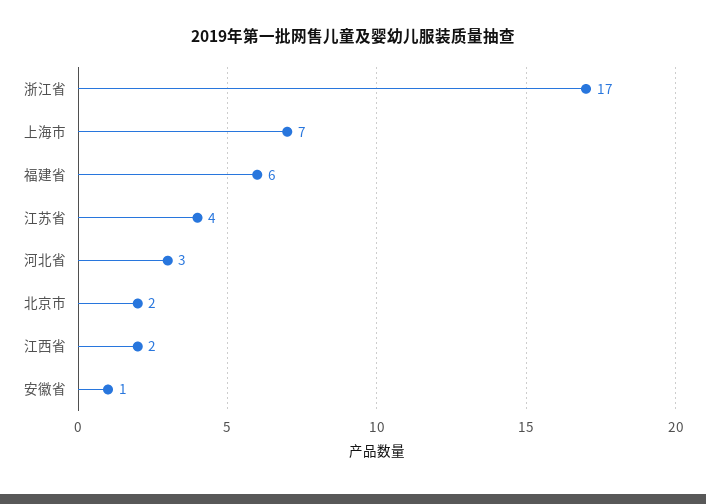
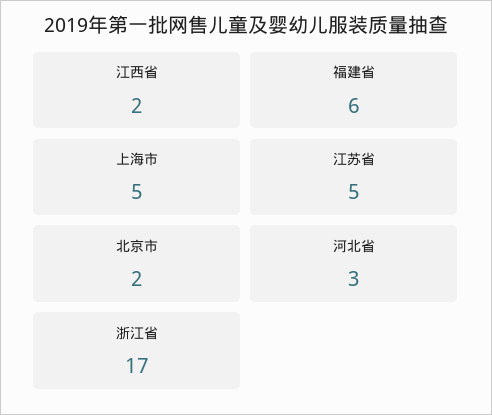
上海市: 7 -> 5
江苏省: 4 -> 5
安徽省: 1 -> none

